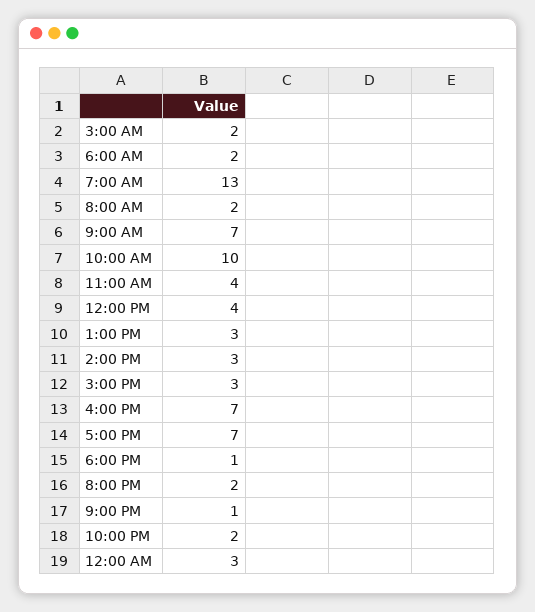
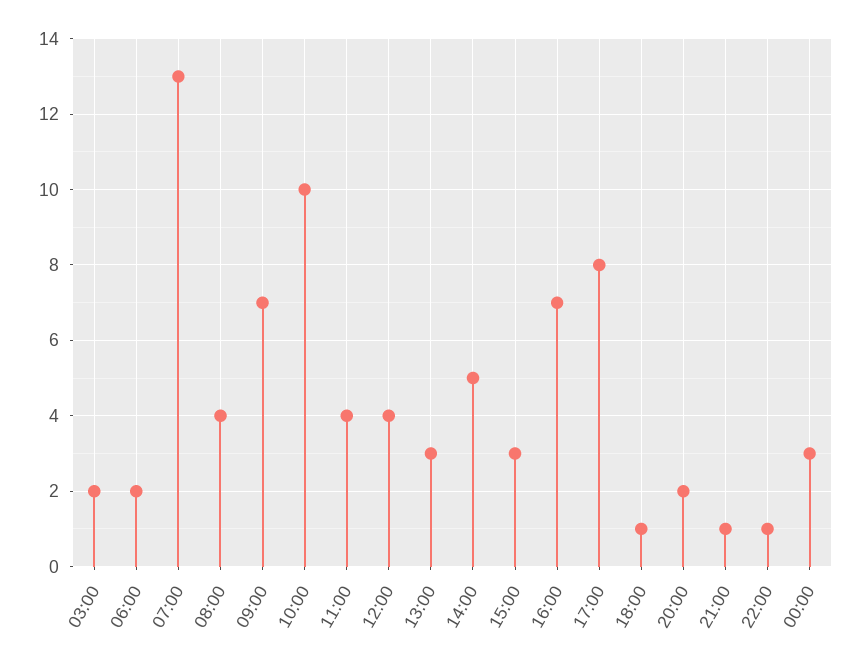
8:00 AM: 2 -> 4
2:00 PM: 3 -> 5
5:00 PM: 7 -> 8
10:00 PM: 2 -> 1

